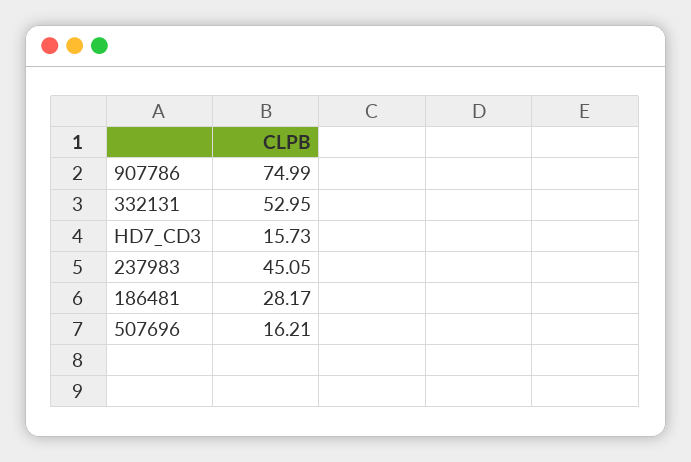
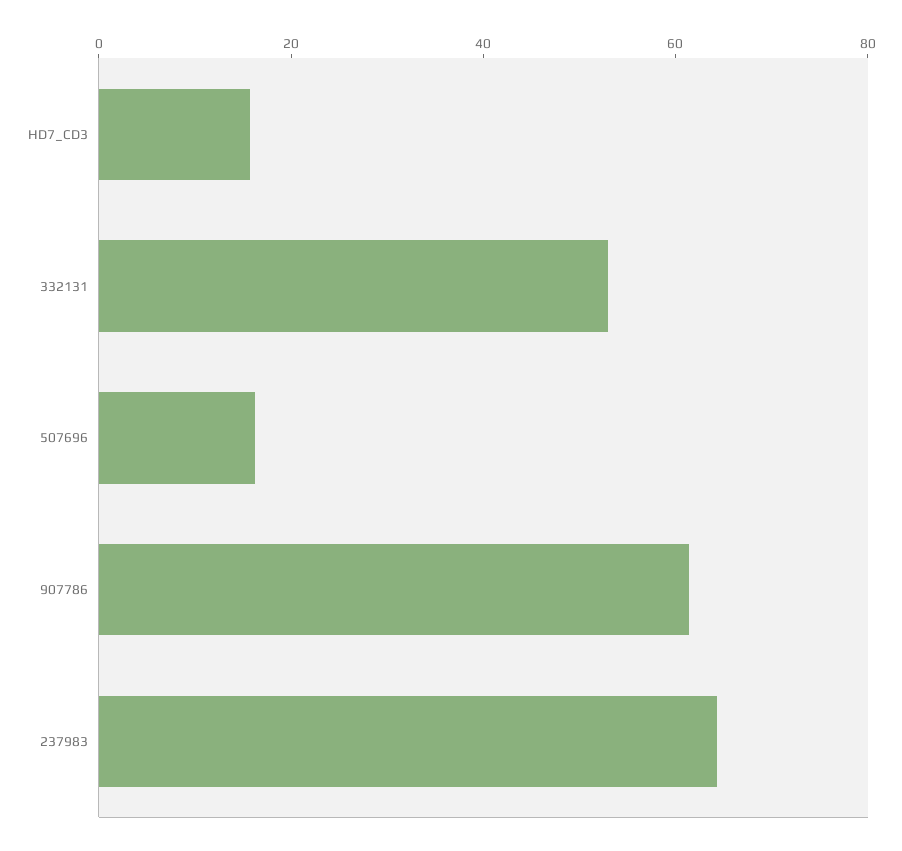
907786: 74.99 -> 60
237983: 45.05 -> 65
186481: 28.17 -> none

